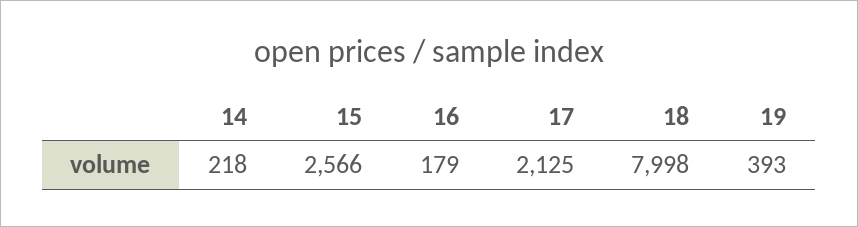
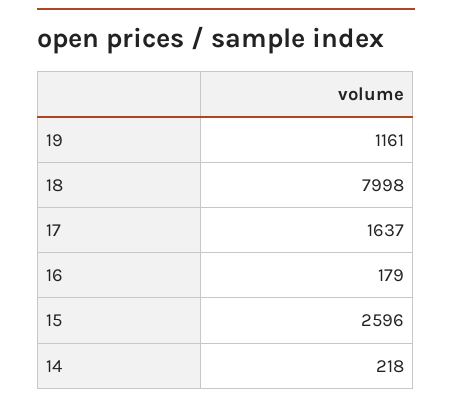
15: 2566 -> 2596
17: 2125 -> 1637
19: 393 -> 1161

